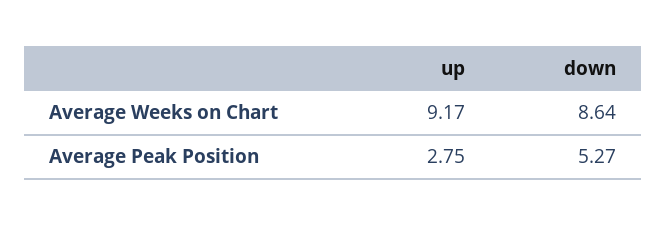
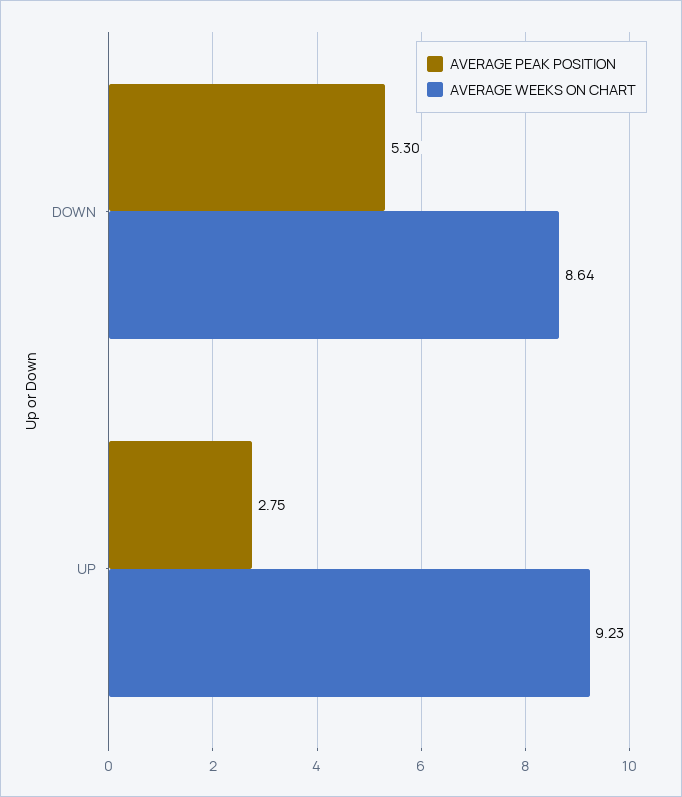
Average Weeks on Chart, up: 9.17 -> 9.23
Average Peak Position, down: 5.27 -> 5.3

